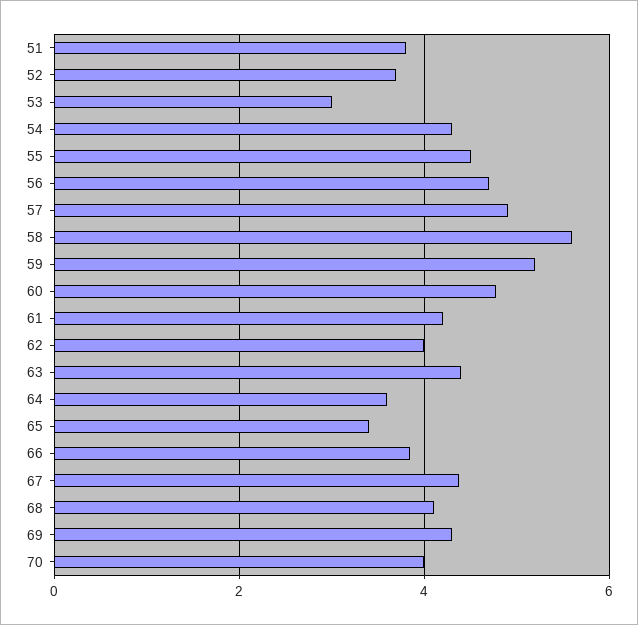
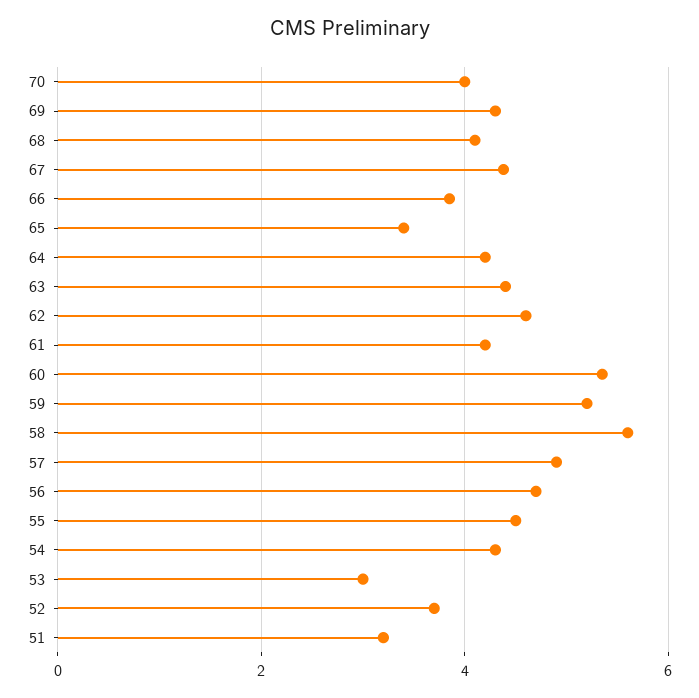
51: 3.8 -> 3.2
60: 4.8 -> 5.4
62: 4 -> 4.6
64: 3.6 -> 4.2

